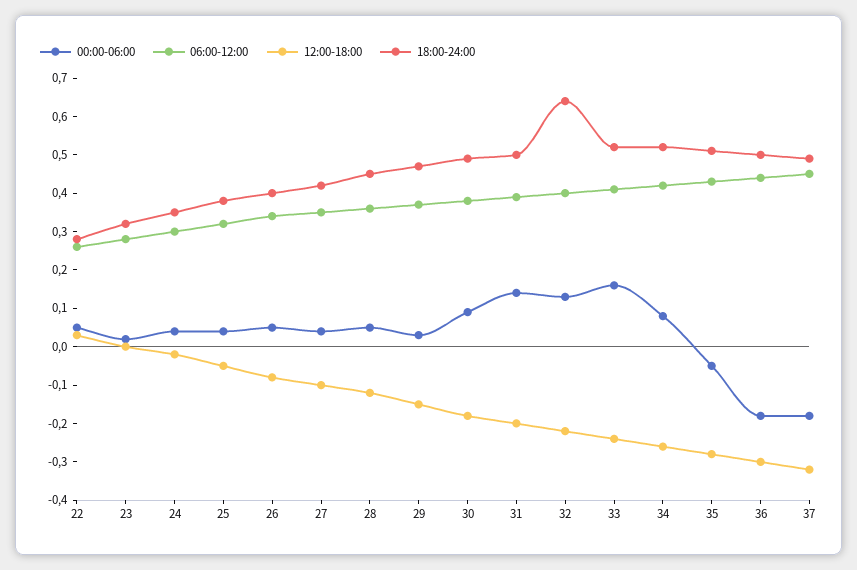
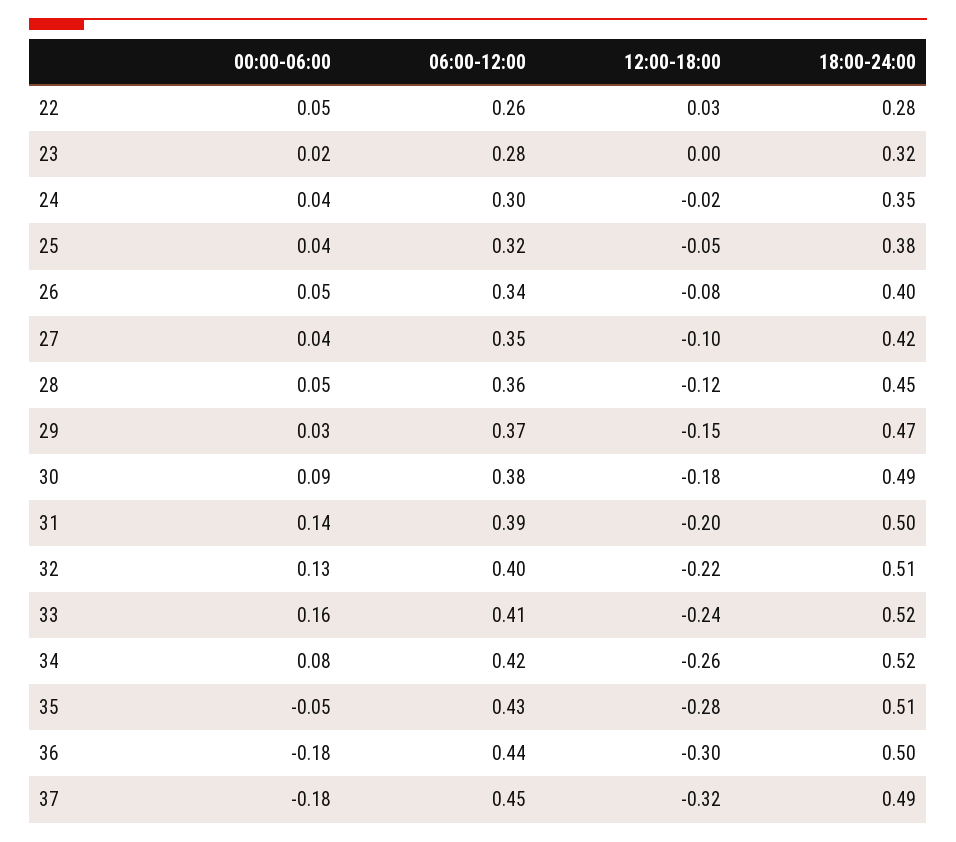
18:00-24:00, 32: 0.65 -> 0.51

